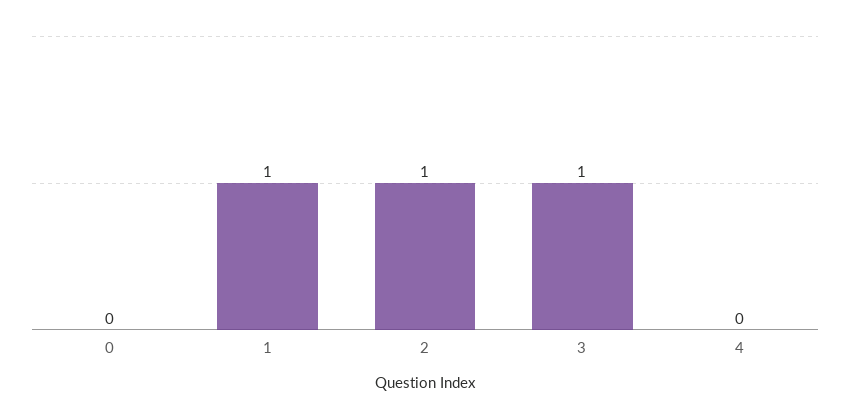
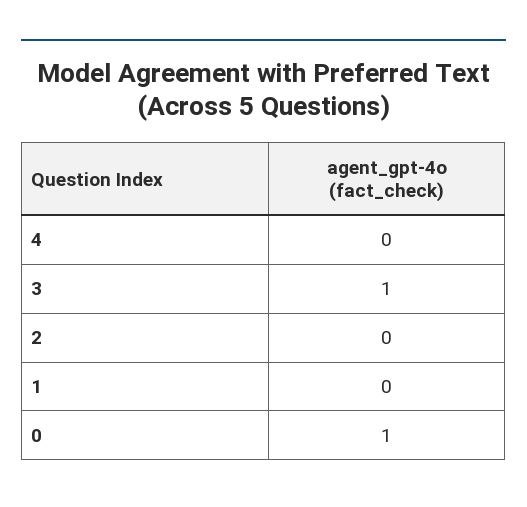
0: 0 -> 1
1: 1 -> 0
2: 1 -> 0

